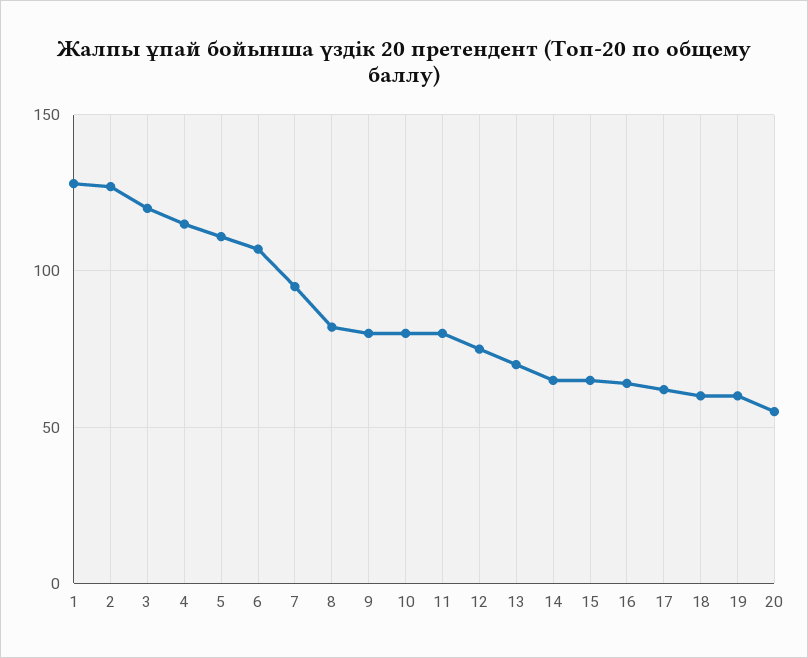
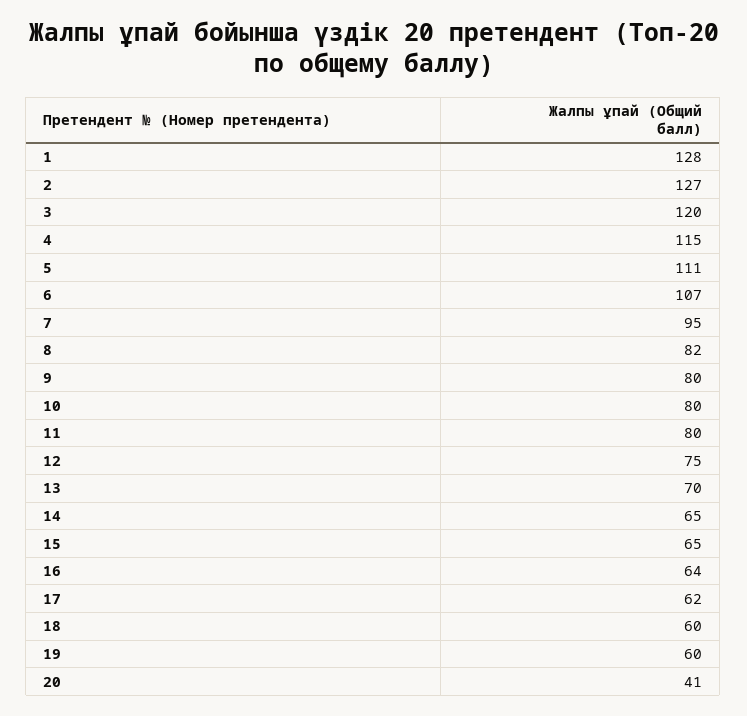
20: 55 -> 41

